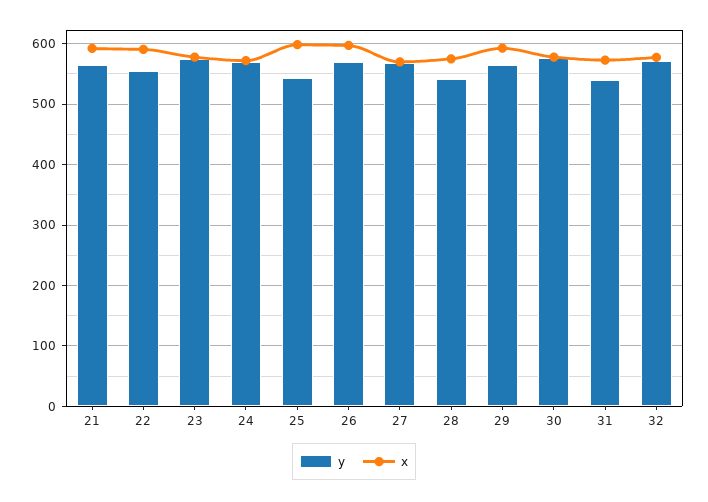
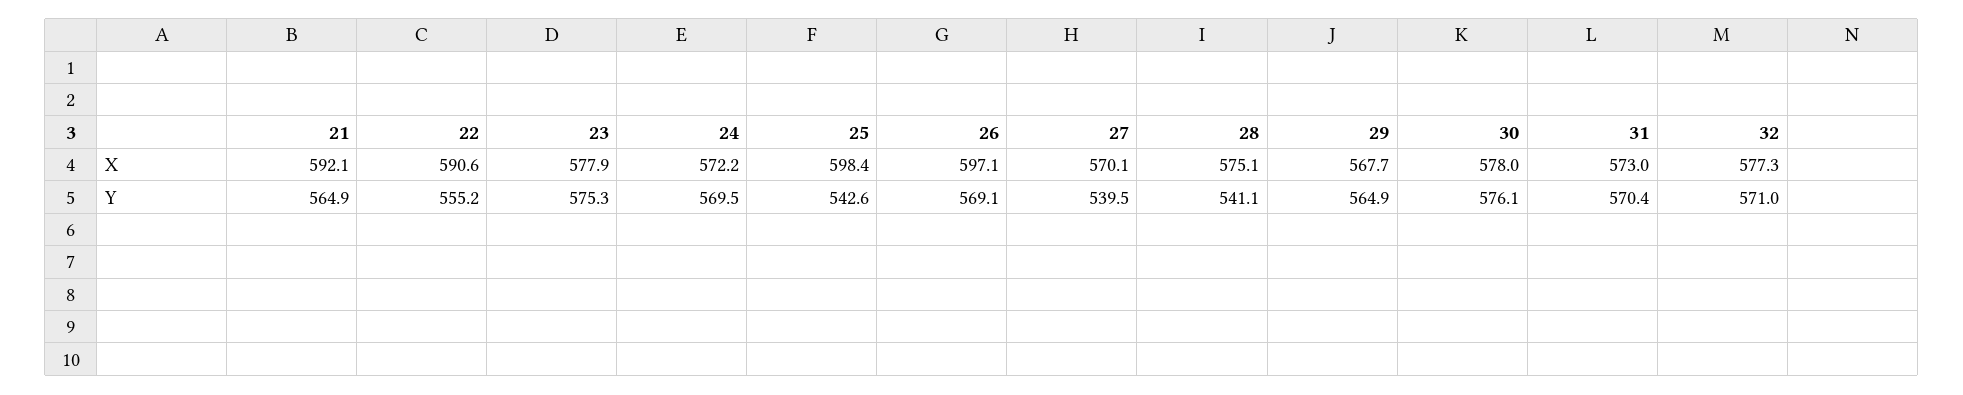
y, 27: 570 -> 539.5
x, 29: 590 -> 567.7
y, 31: 540 -> 570.4

